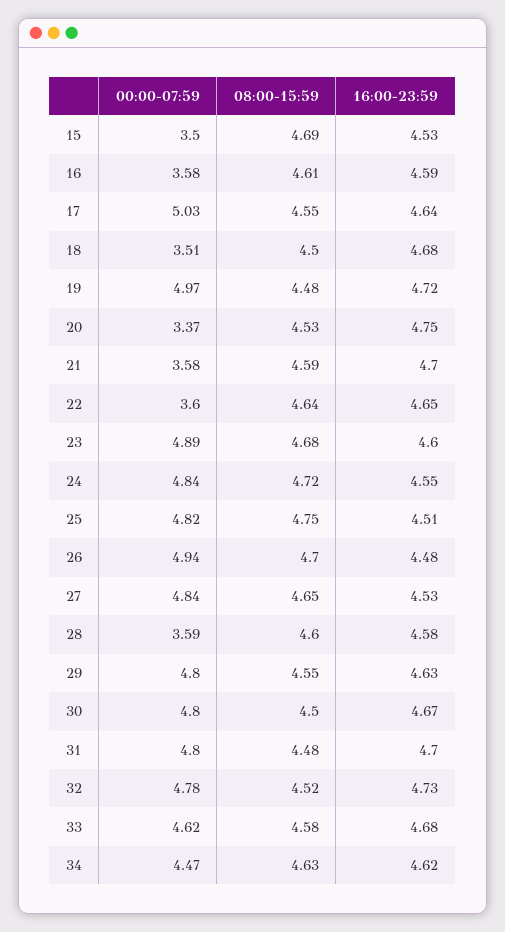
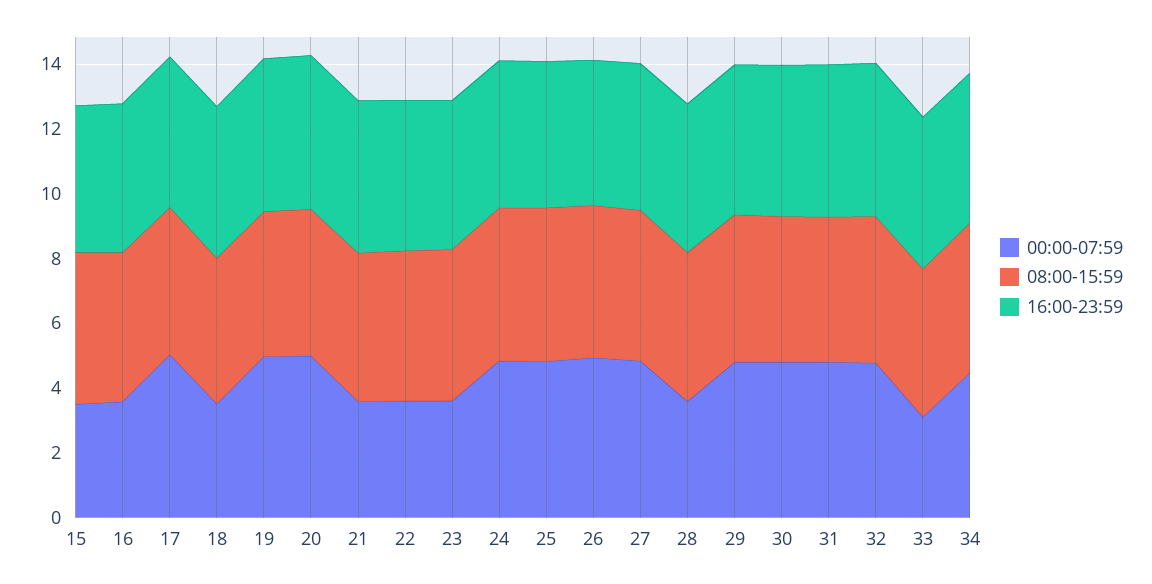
00:00-07:59, 20: 3.37 -> 5
00:00-07:59, 23: 4.89 -> 3.5
00:00-07:59, 33: 4.62 -> 3

